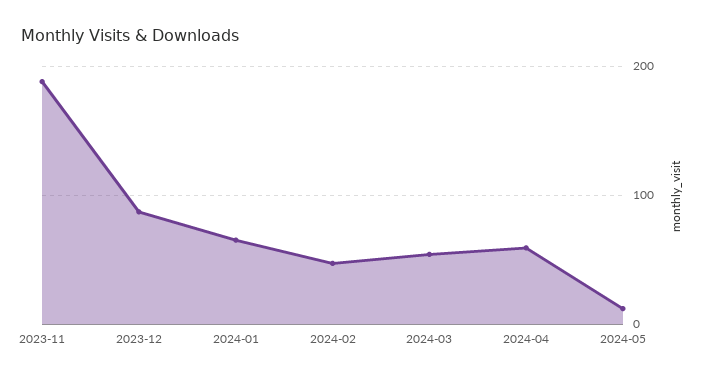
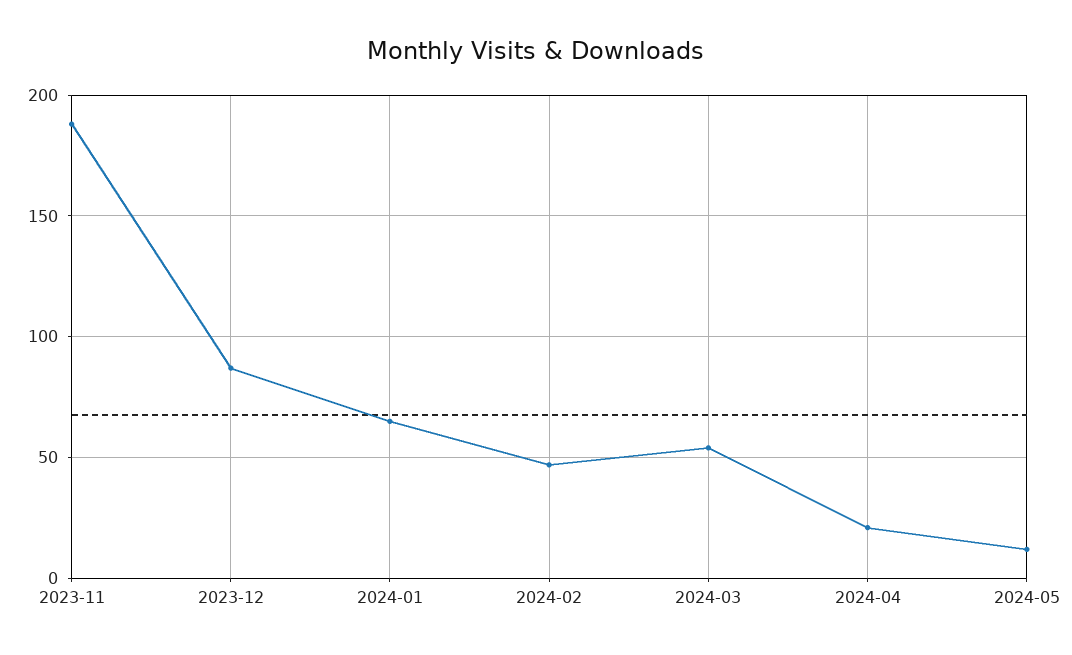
2024-04: 60 -> 20

